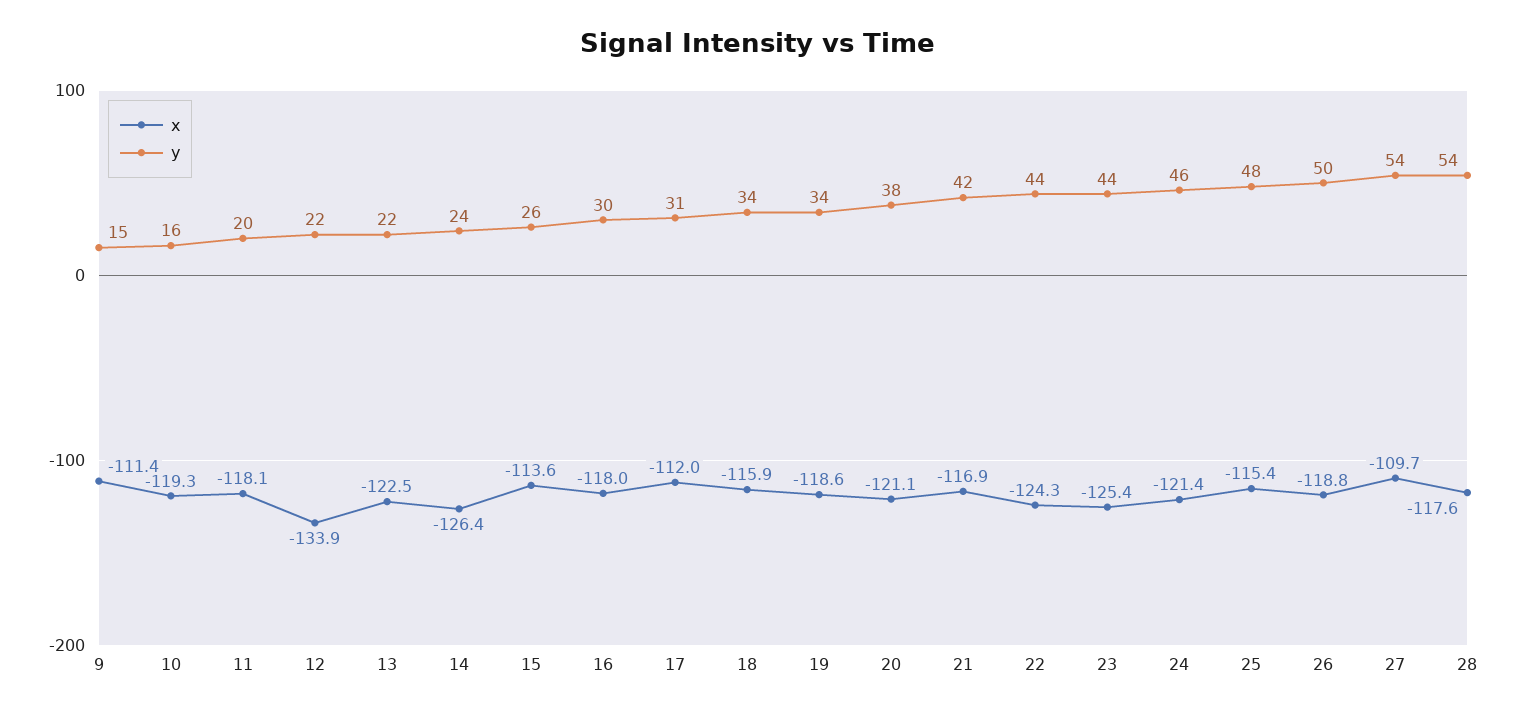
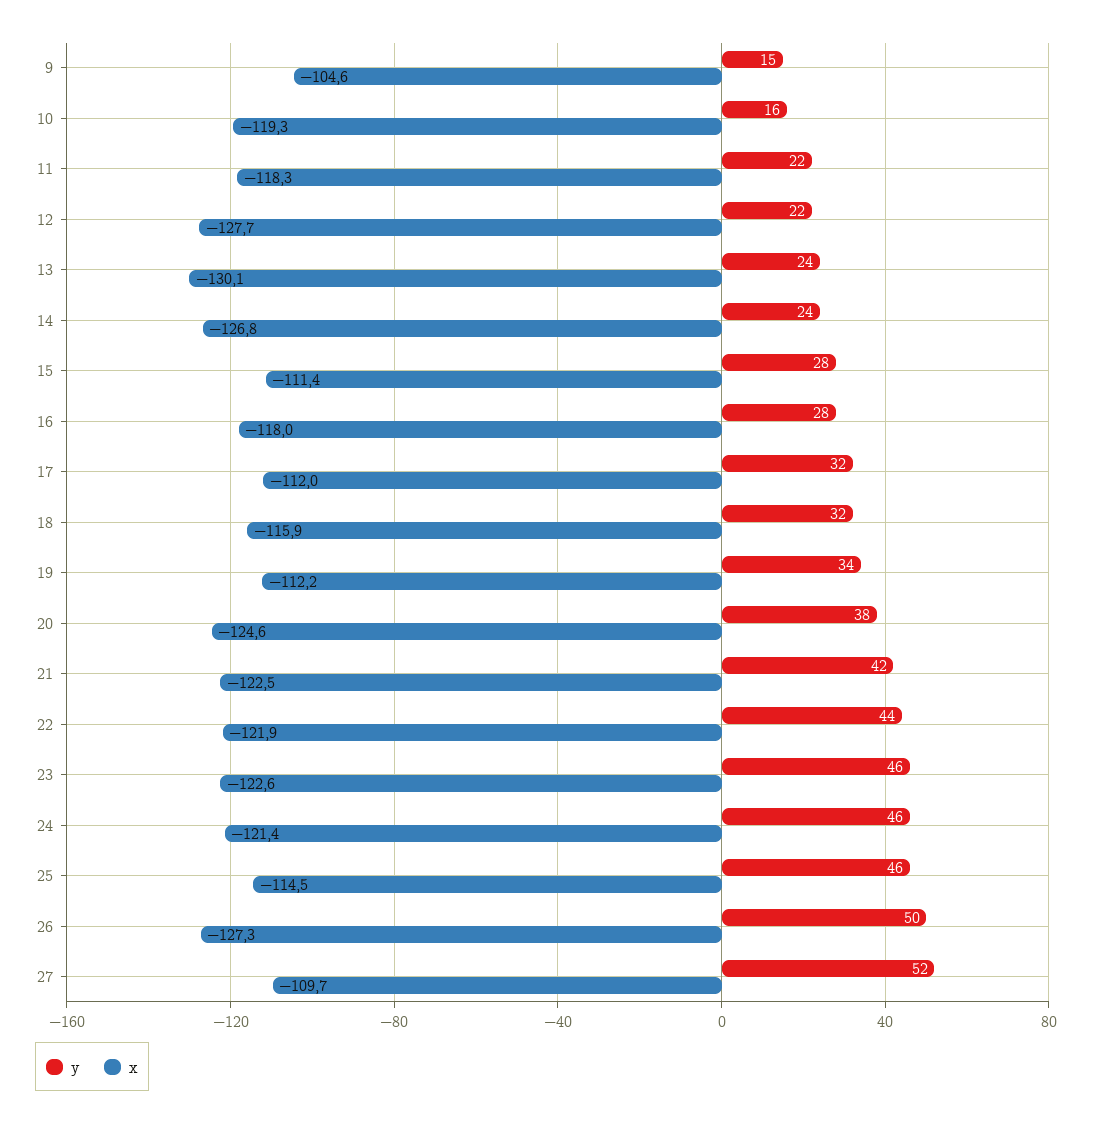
x, 9: -111.4 -> -104.6
x, 11: -118.1 -> -118.3
y, 11: 20 -> 22
x, 12: -133.9 -> -127.7
x, 13: -122.5 -> -130.1
y, 13: 22 -> 24
x, 14: -126.4 -> -126.8
x, 15: -113.6 -> -111.4
y, 15: 26 -> 28
y, 16: 30 -> 28
y, 17: 31 -> 32
y, 18: 34 -> 32
x, 19: -118.6 -> -112.2
x, 20: -121.1 -> -124.6
x, 21: -116.9 -> -122.5
x, 22: -124.3 -> -121.9
x, 23: -125.4 -> -122.6
y, 23: 44 -> 46
x, 25: -115.4 -> -114.5
y, 25: 48 -> 46
x, 26: -118.8 -> -127.3
y, 27: 54 -> 52
x, 28: -117.6 -> none
y, 28: 54 -> none

